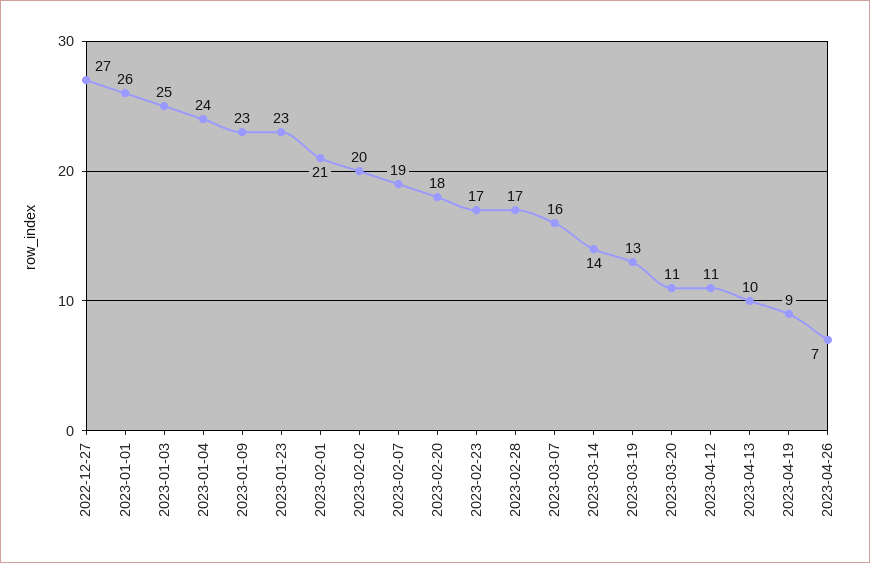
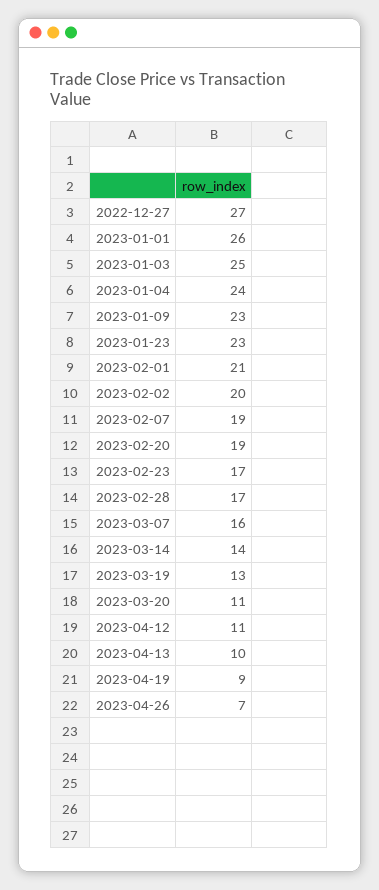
2023-02-20: 18 -> 19

